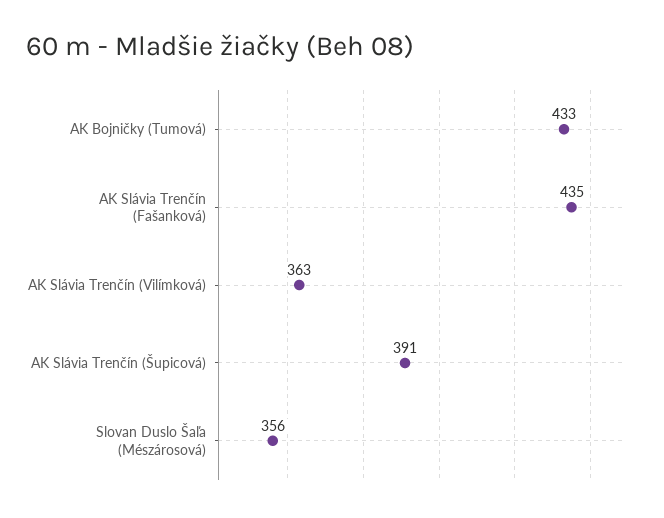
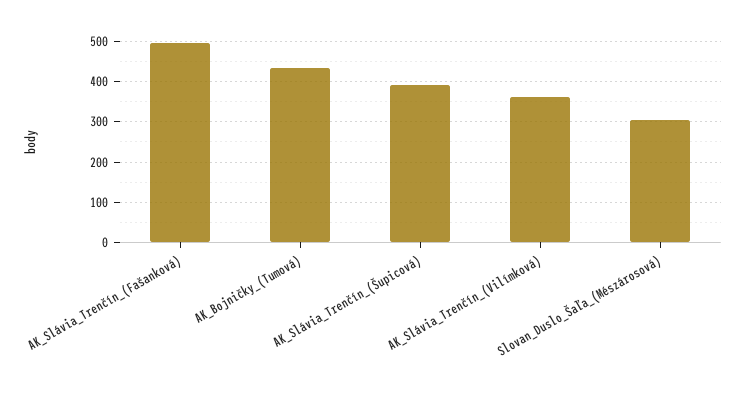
AK Slávia Trenčín (Fašanková): 435 -> 500
Slovan Duslo Šaľa (Mészárosová): 356 -> 300

